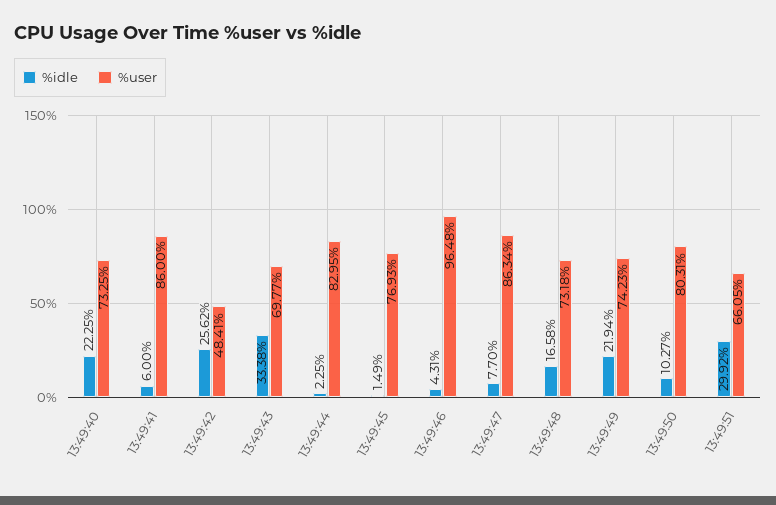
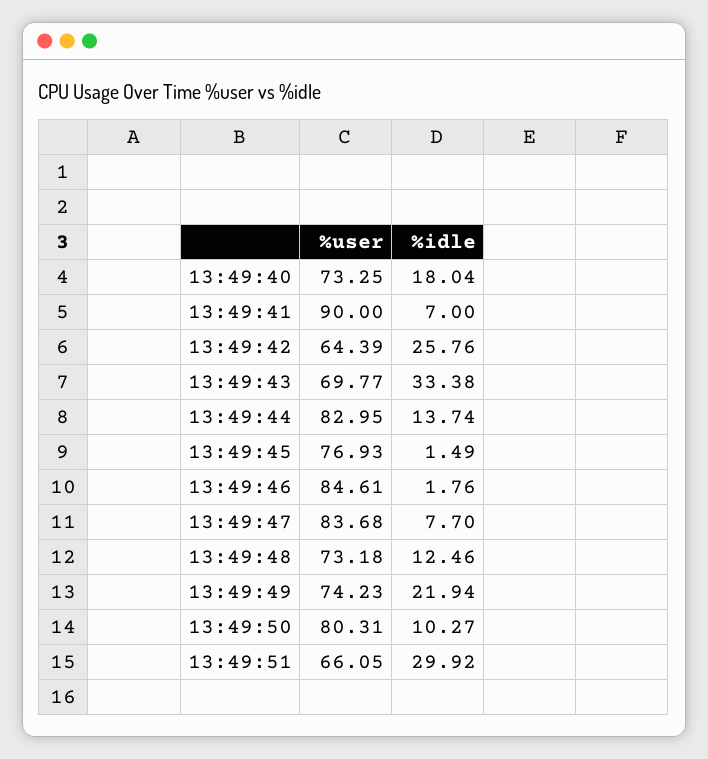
%idle, 13:49:40: 22.25 -> 18.04
%idle, 13:49:41: 6 -> 7
%user, 13:49:41: 86 -> 90
%idle, 13:49:42: 25.62 -> 25.76
%user, 13:49:42: 48.41 -> 64.39
%idle, 13:49:44: 2.25 -> 13.74
%idle, 13:49:46: 4.31 -> 1.76
%user, 13:49:46: 96.48 -> 84.61
%user, 13:49:47: 86.34 -> 83.68
%idle, 13:49:48: 16.58 -> 12.46

